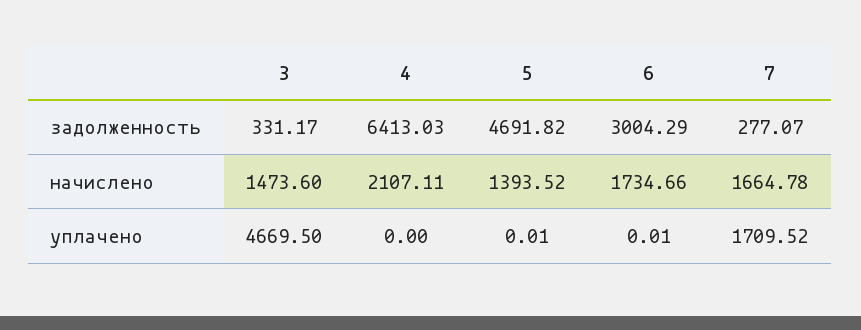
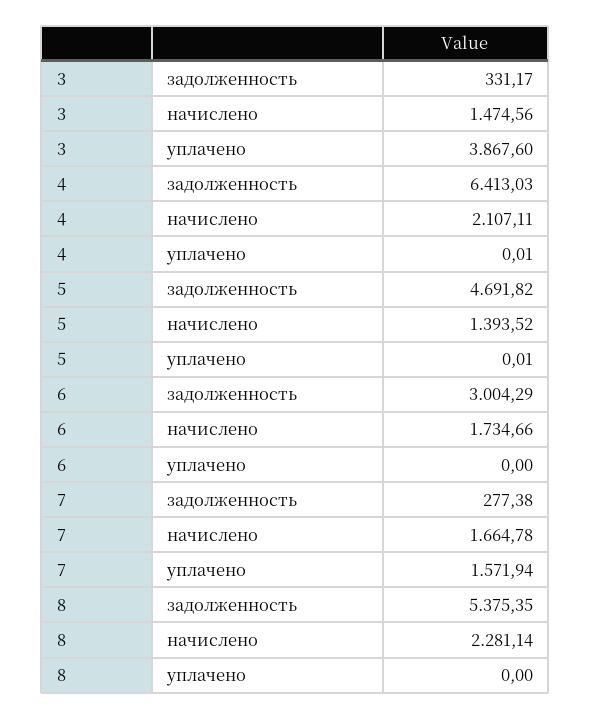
7, задолженность: 277.07 -> 277.38
3, начислено: 1473.6 -> 1474.56
3, уплачено: 4669.5 -> 3867.6
4, уплачено: 0 -> 0.01
6, уплачено: 0.01 -> 0
7, уплачено: 1709.52 -> 1571.94
8, задолженность: none -> 5375.35
8, начислено: none -> 2281.14
8, уплачено: none -> 0

